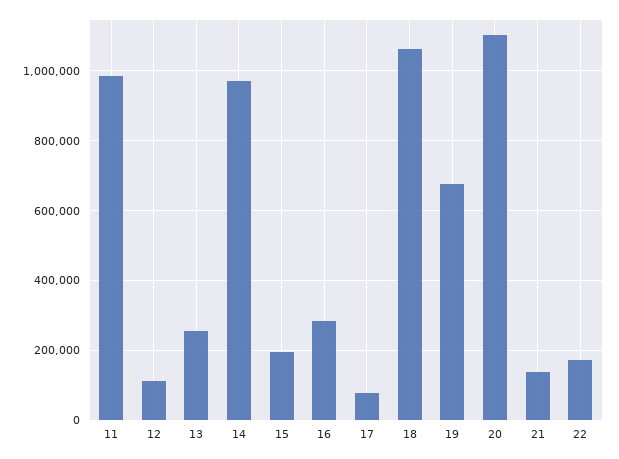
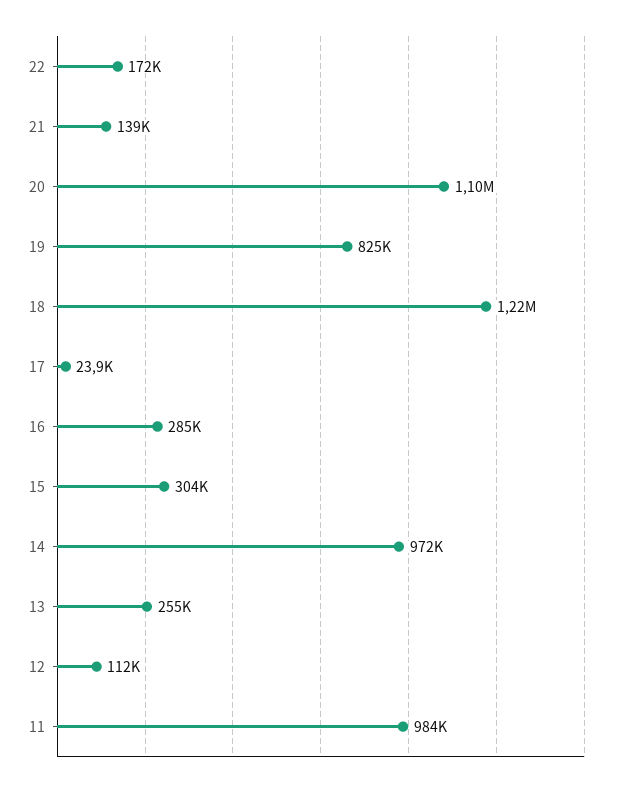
15: 200000 -> 304000
17: 80000 -> 23900
18: 1060000 -> 1220000
19: 680000 -> 825000

